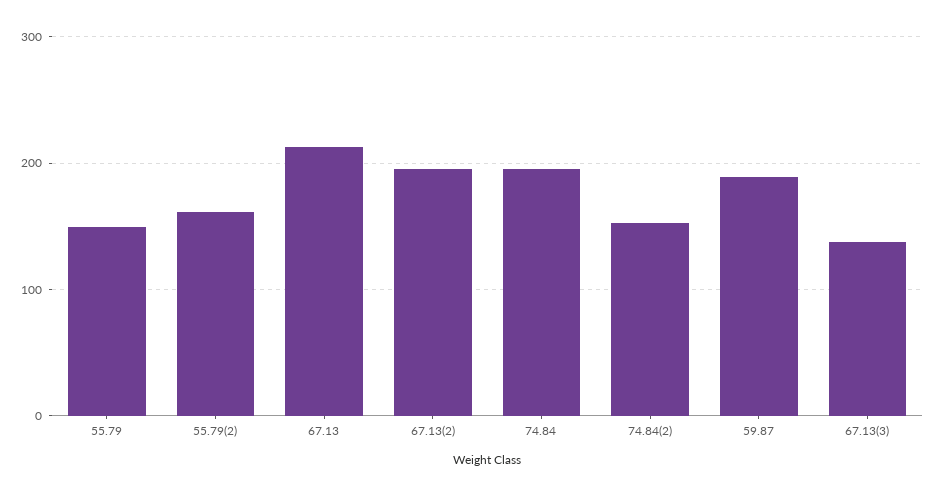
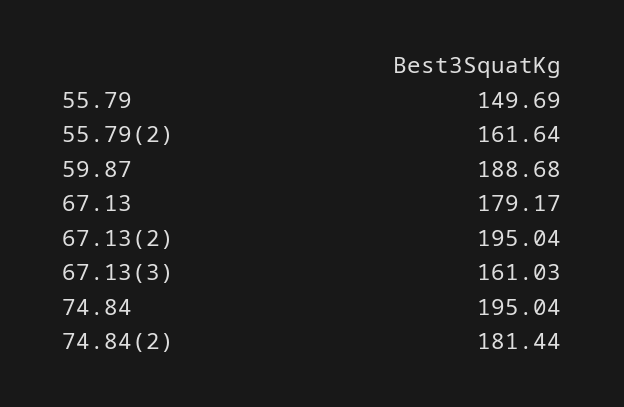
67.13: 210 -> 179.17
74.84(2): 150 -> 181.44
67.13(3): 140 -> 161.03

